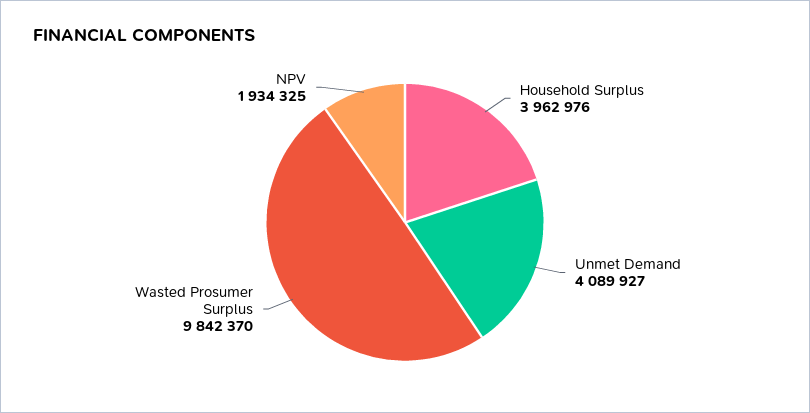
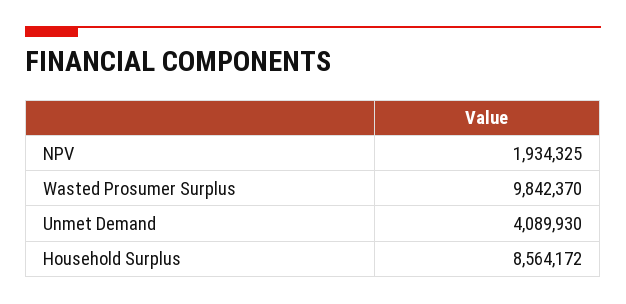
Household Surplus: 3962976 -> 8564172
Unmet Demand: 4089927 -> 4089930

